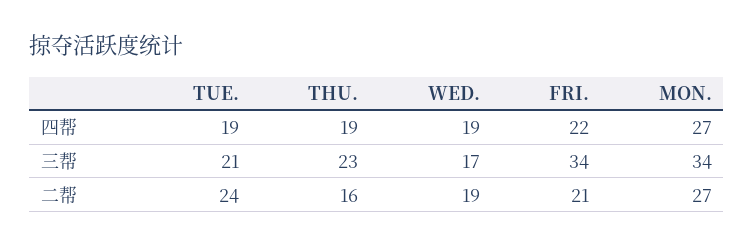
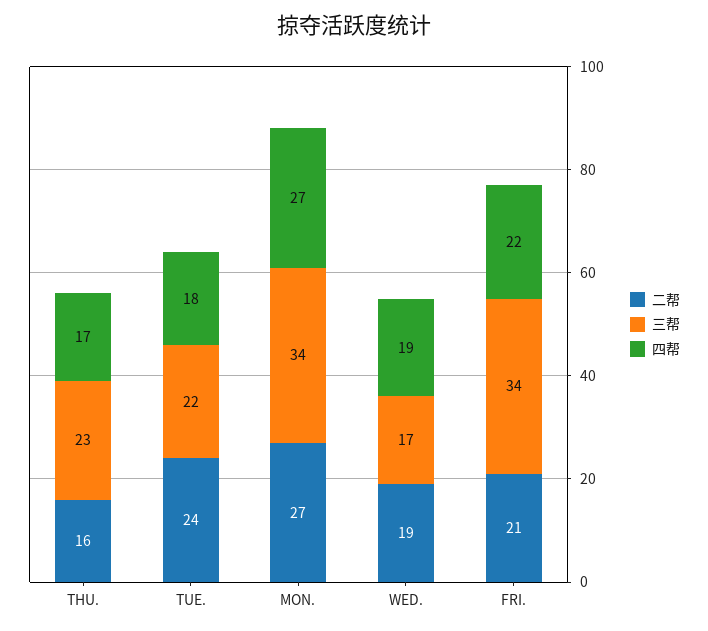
四帮, TUE.: 19 -> 18
四帮, THU.: 19 -> 17
三帮, TUE.: 21 -> 22

